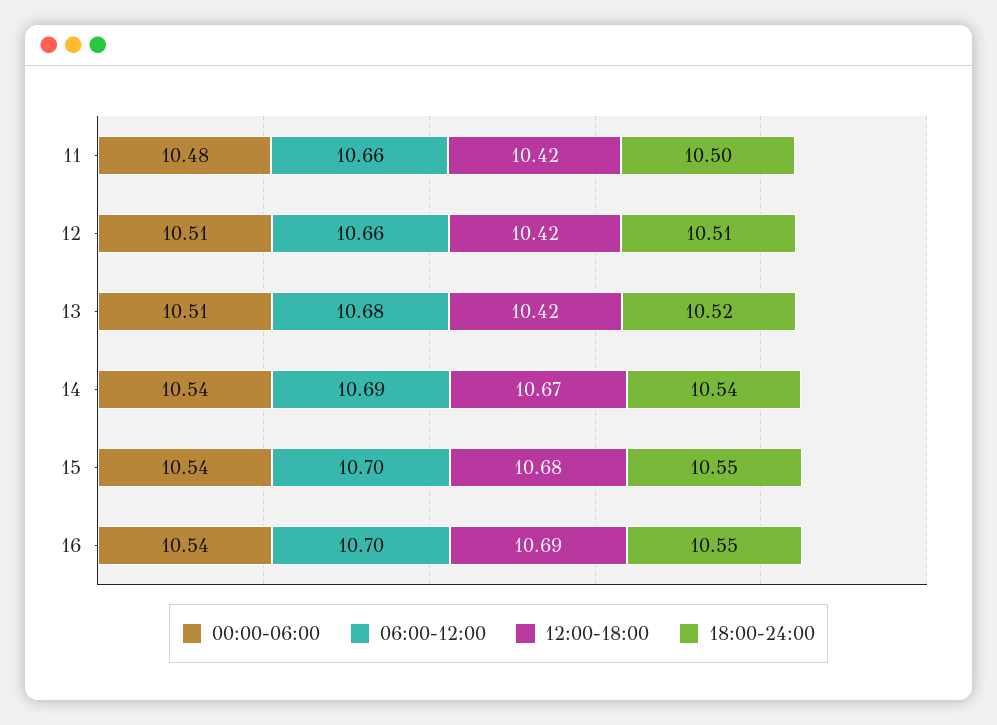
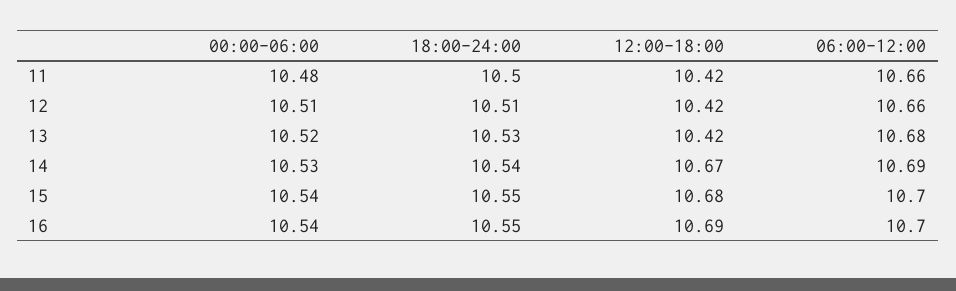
00:00-06:00, 13: 10.51 -> 10.52
18:00-24:00, 13: 10.52 -> 10.53
00:00-06:00, 14: 10.54 -> 10.53

